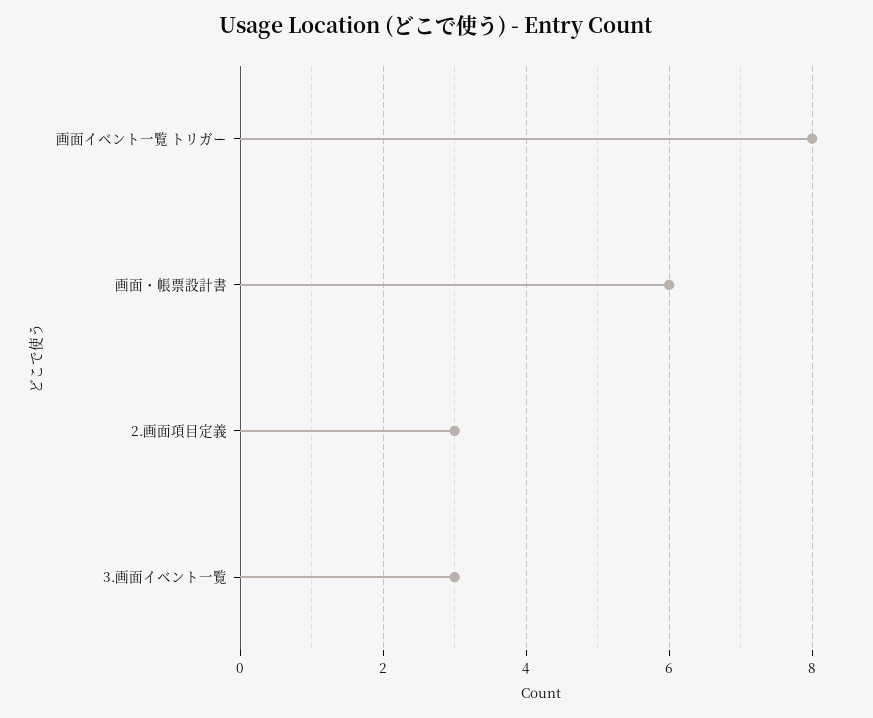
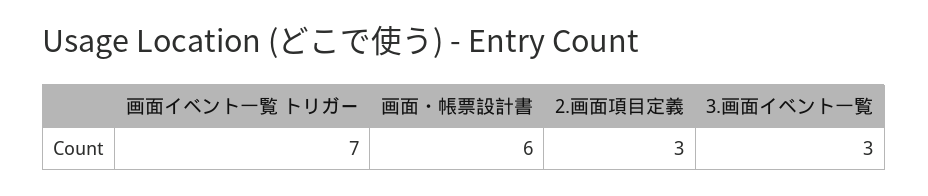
画面イベント一覧 トリガー: 8 -> 7

